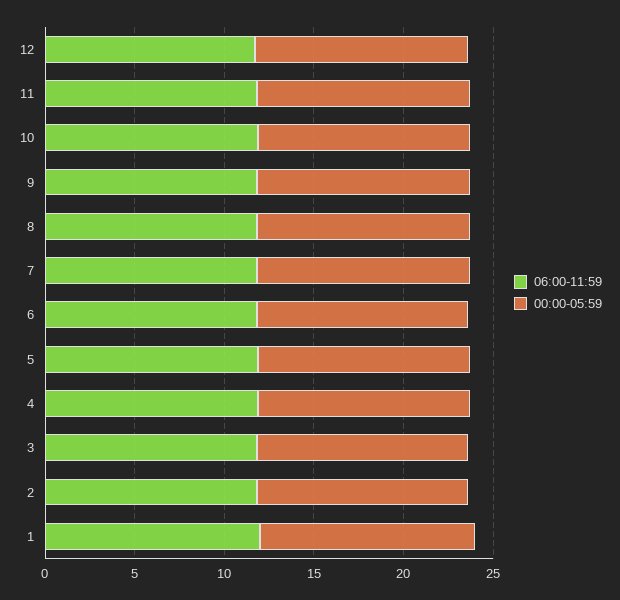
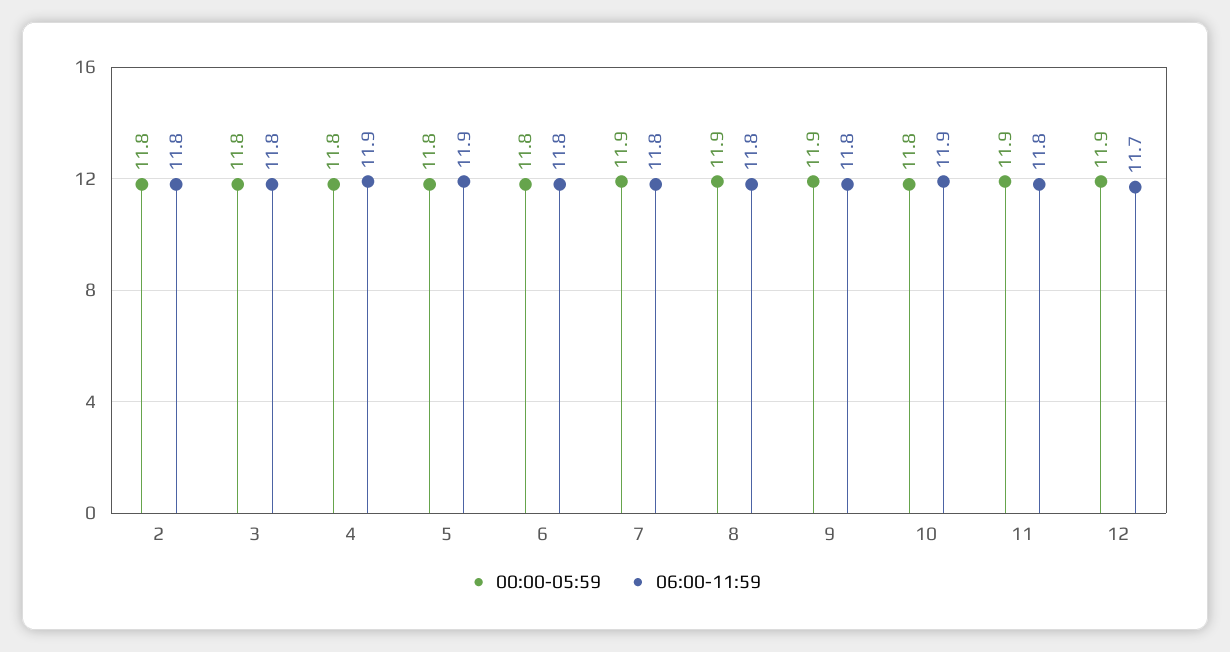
06:00-11:59, 1: 12 -> none
00:00-05:59, 1: 12 -> none

